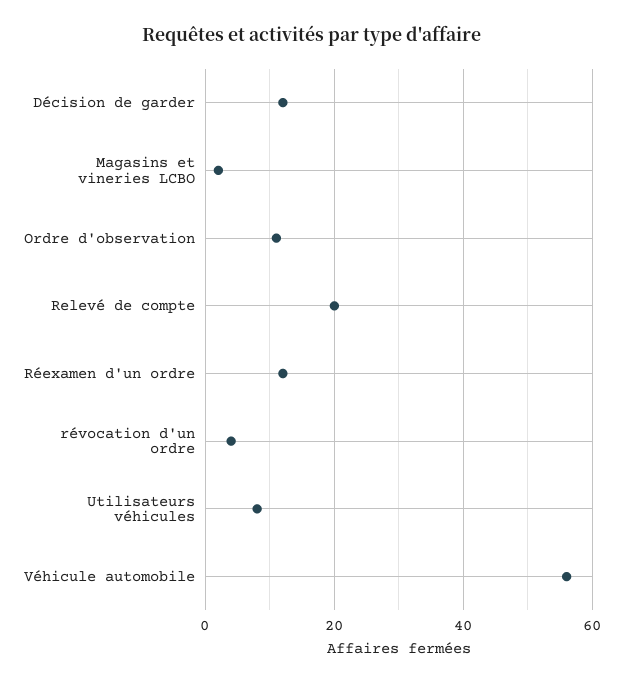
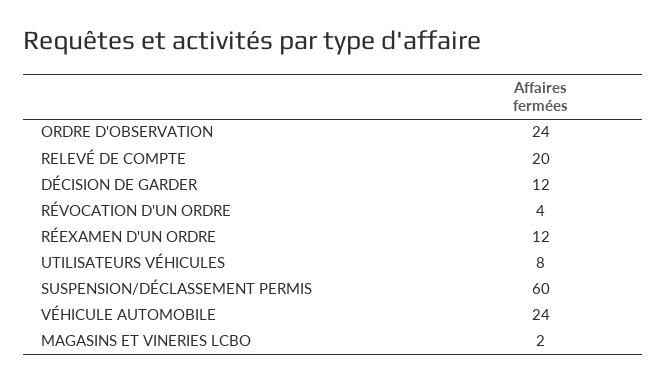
Ordre d'observation: 10 -> 24
Véhicule automobile: 55 -> 24
SUSPENSION/DÉCLASSEMENT PERMIS: none -> 60

